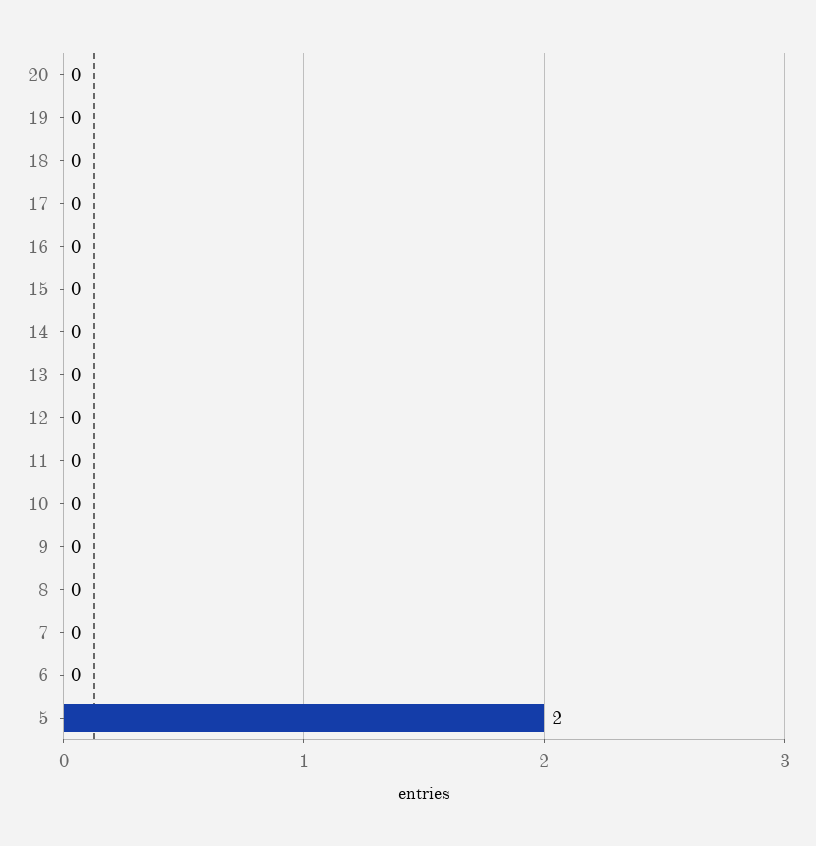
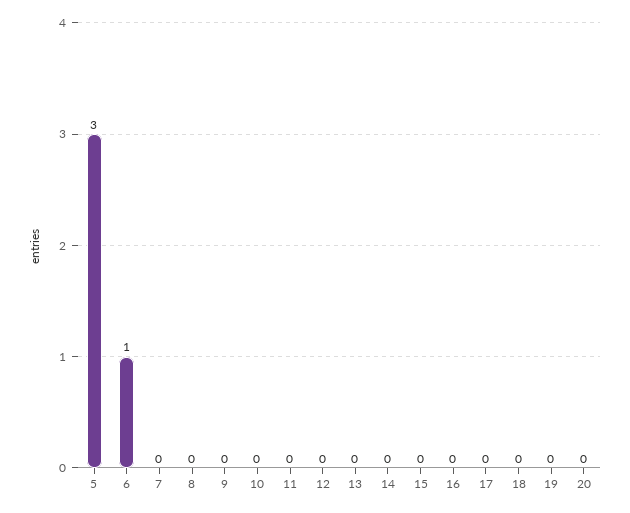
6: 0 -> 1
5: 2 -> 3

